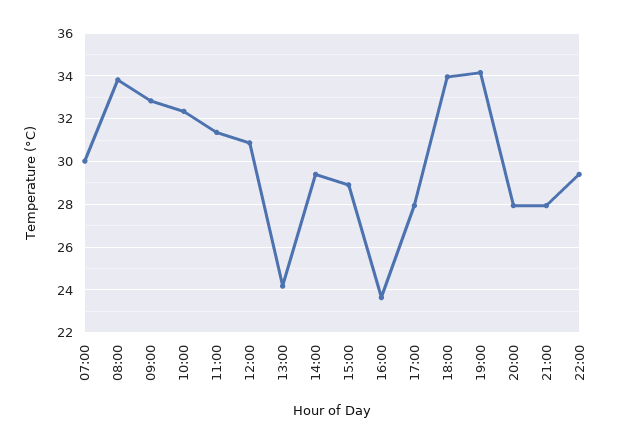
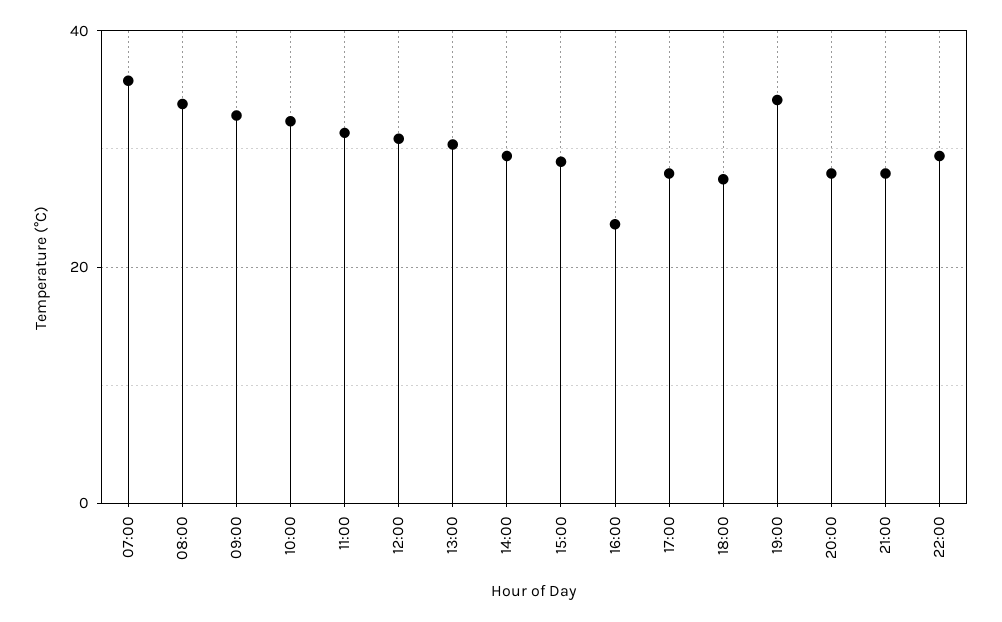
07:00: 30 -> 36
13:00: 24 -> 30
18:00: 34 -> 28

